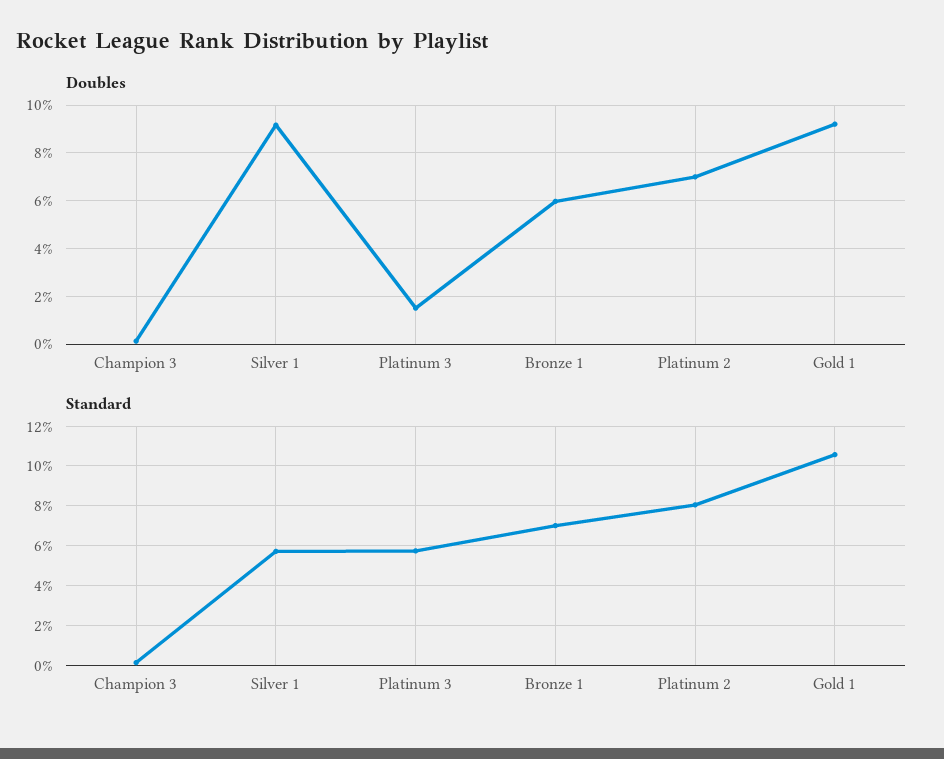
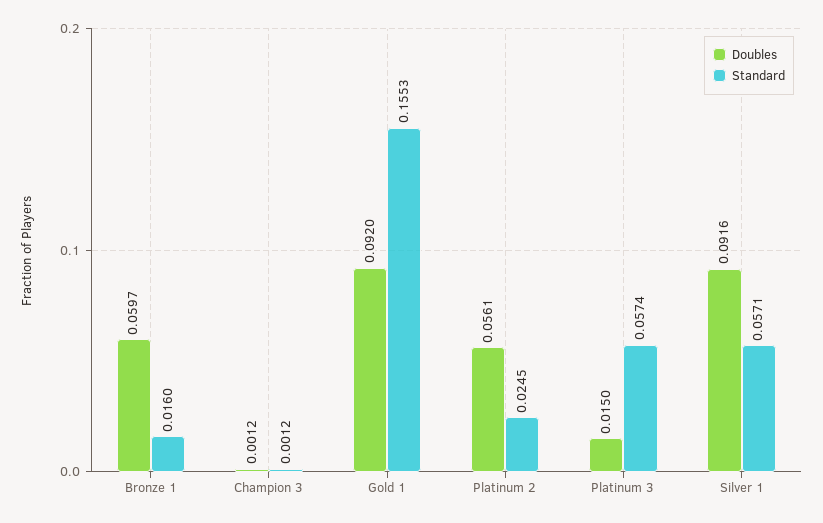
Doubles, Platinum 2: 0.07 -> 0.0561
Standard, Bronze 1: 0.07 -> 0.016
Standard, Platinum 2: 0.08 -> 0.0245
Standard, Gold 1: 0.105 -> 0.1553

